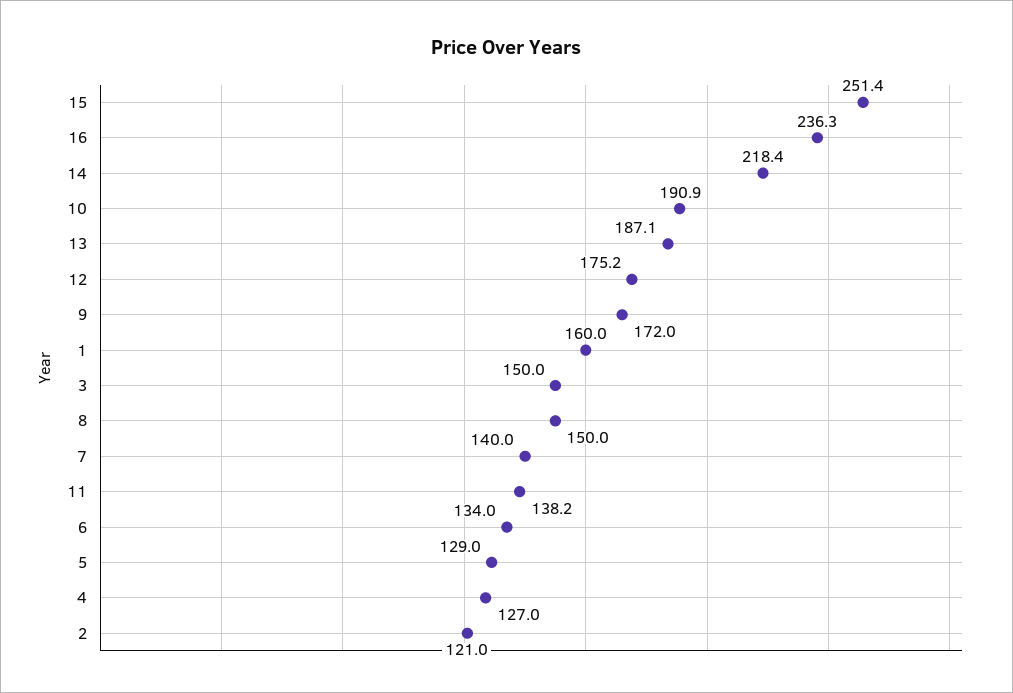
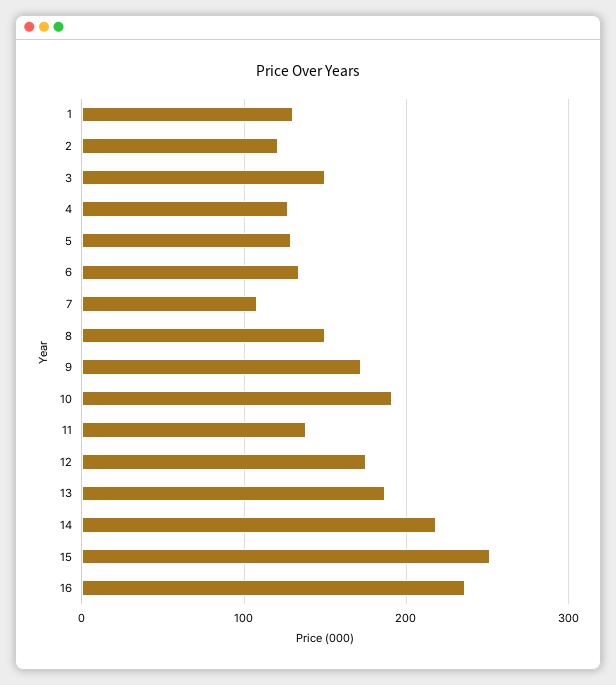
1: 160 -> 130
7: 140 -> 110

